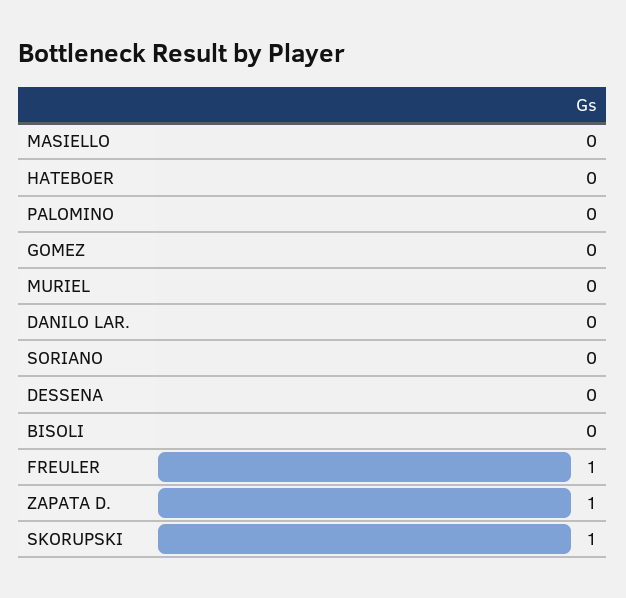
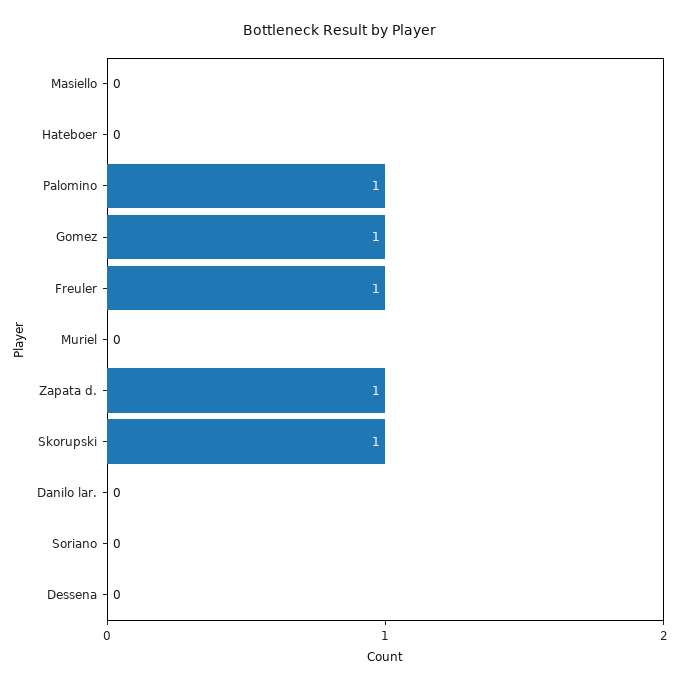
PALOMINO: 0 -> 1
GOMEZ: 0 -> 1
BISOLI: 0 -> none

